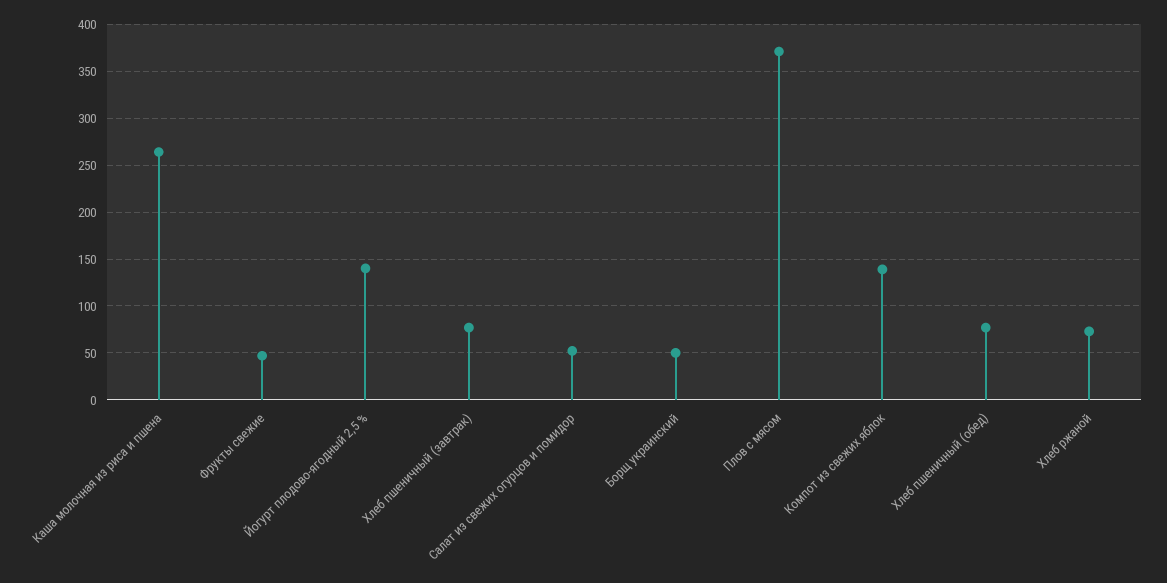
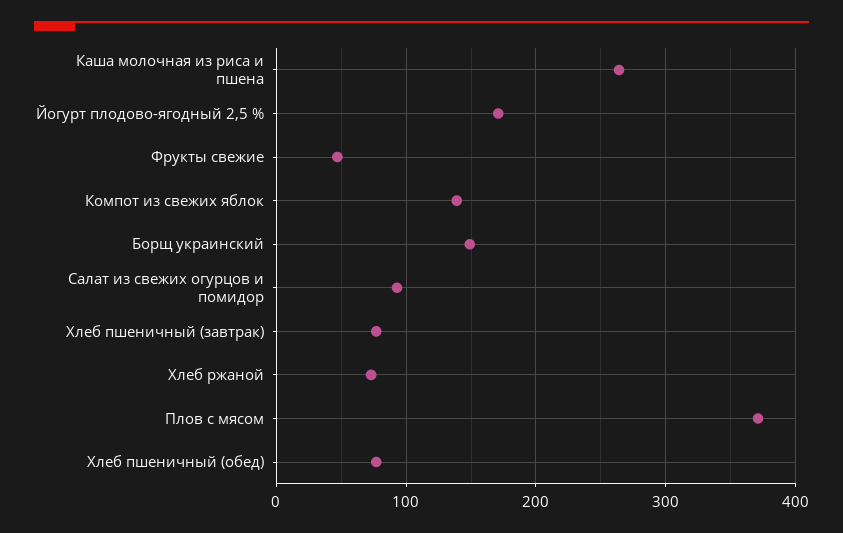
Йогурт плодово-ягодный 2,5 %: 140 -> 170
Салат из свежих огурцов и помидор: 50 -> 90
Борщ украинский: 50 -> 150

